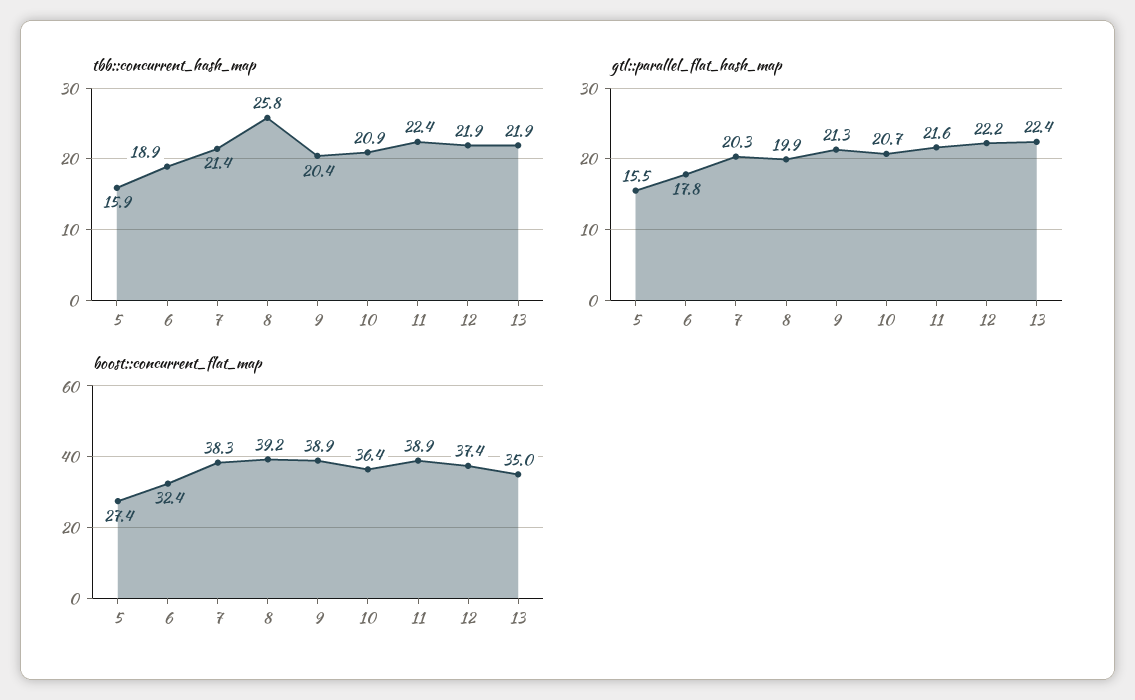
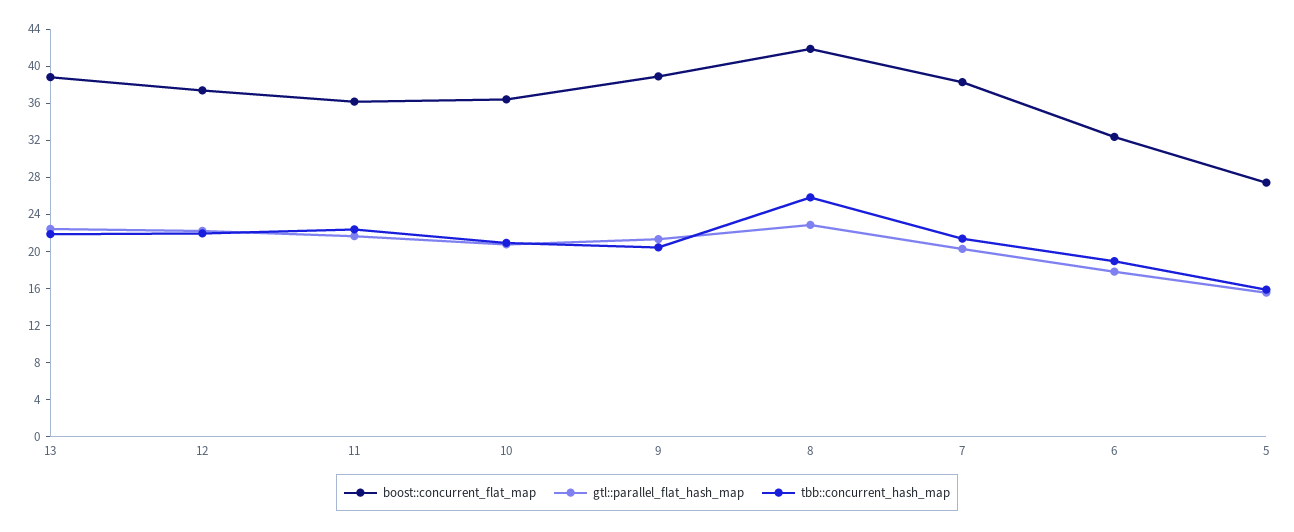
gtl::parallel_flat_hash_map, 8: 19.9 -> 23
boost::concurrent_flat_map, 8: 39.2 -> 42
boost::concurrent_flat_map, 11: 38.9 -> 36
boost::concurrent_flat_map, 13: 35 -> 39

